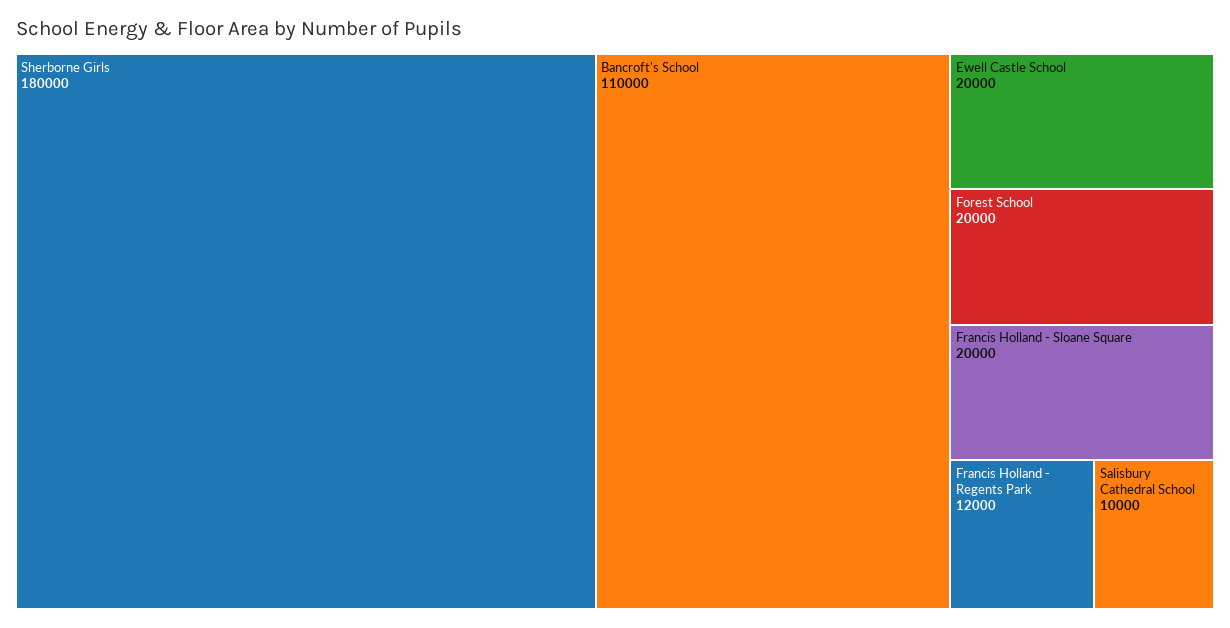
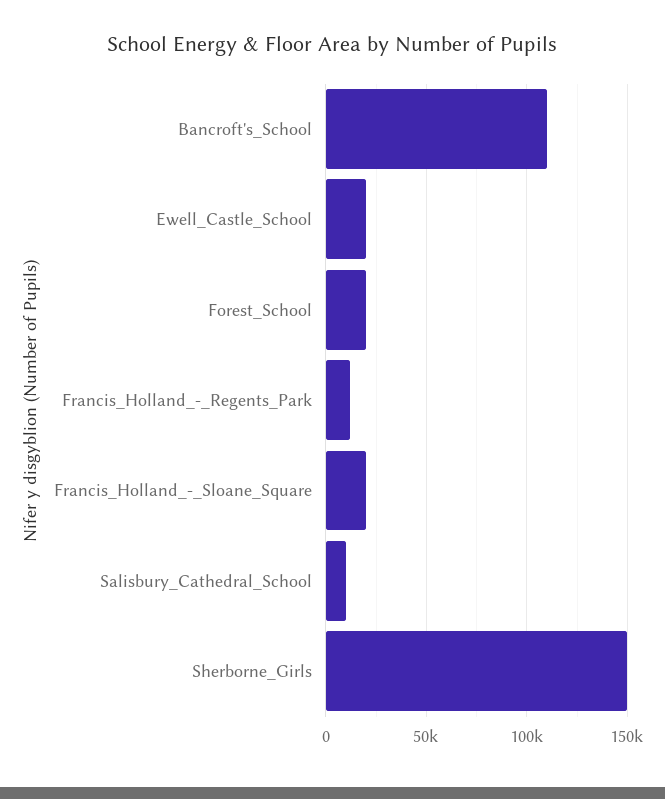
Sherborne Girls: 180000 -> 150000

